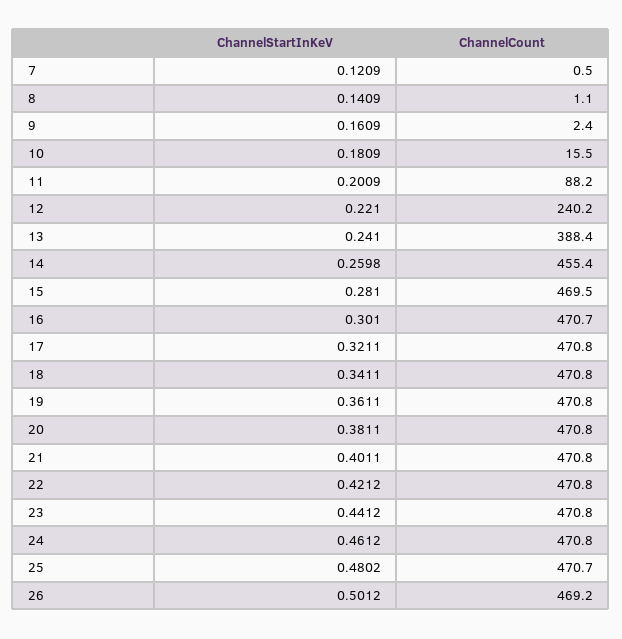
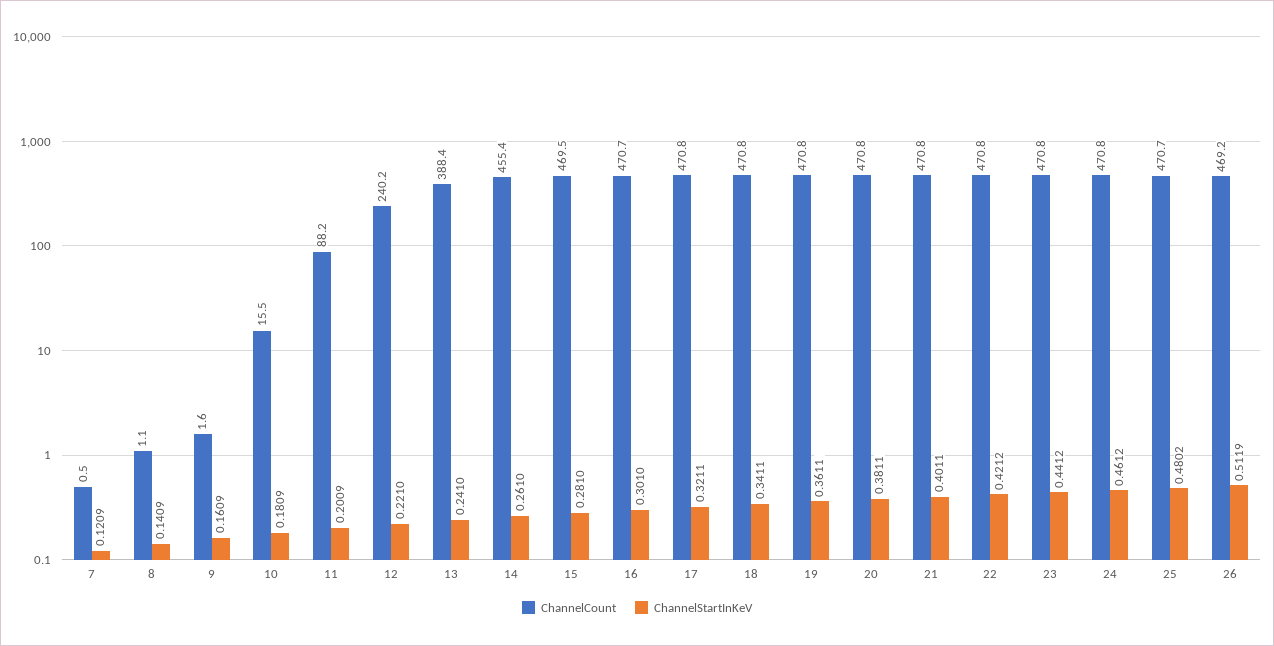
ChannelCount, 9: 2.4 -> 1.6
ChannelStartInKeV, 14: 0.2598 -> 0.261
ChannelStartInKeV, 26: 0.5012 -> 0.5119

